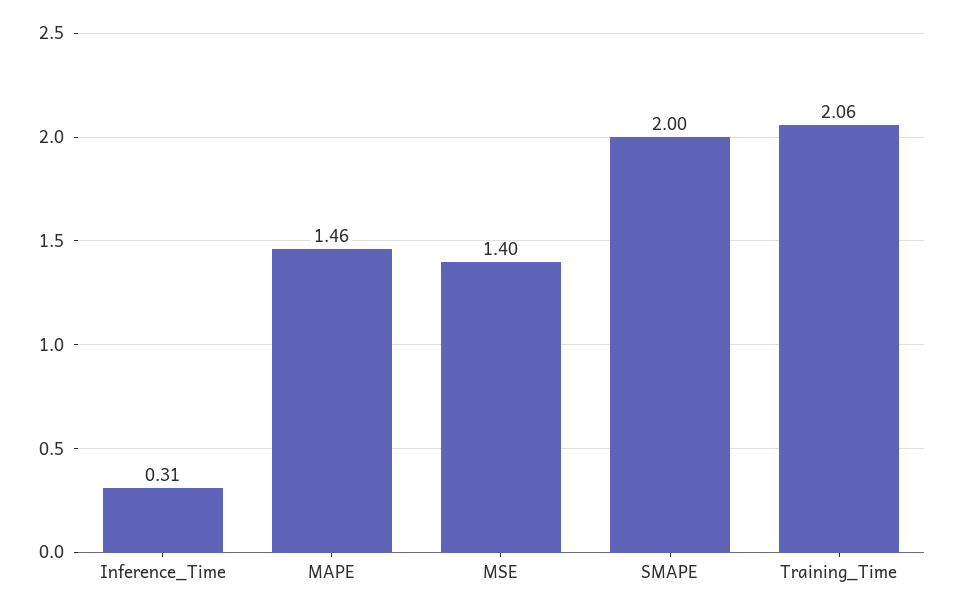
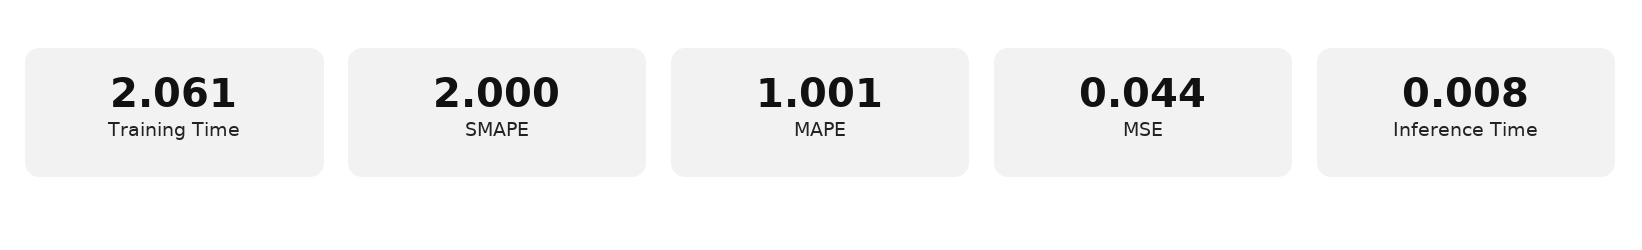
Inference_Time: 0.31 -> 0.008
MAPE: 1.46 -> 1.001
MSE: 1.4 -> 0.044

